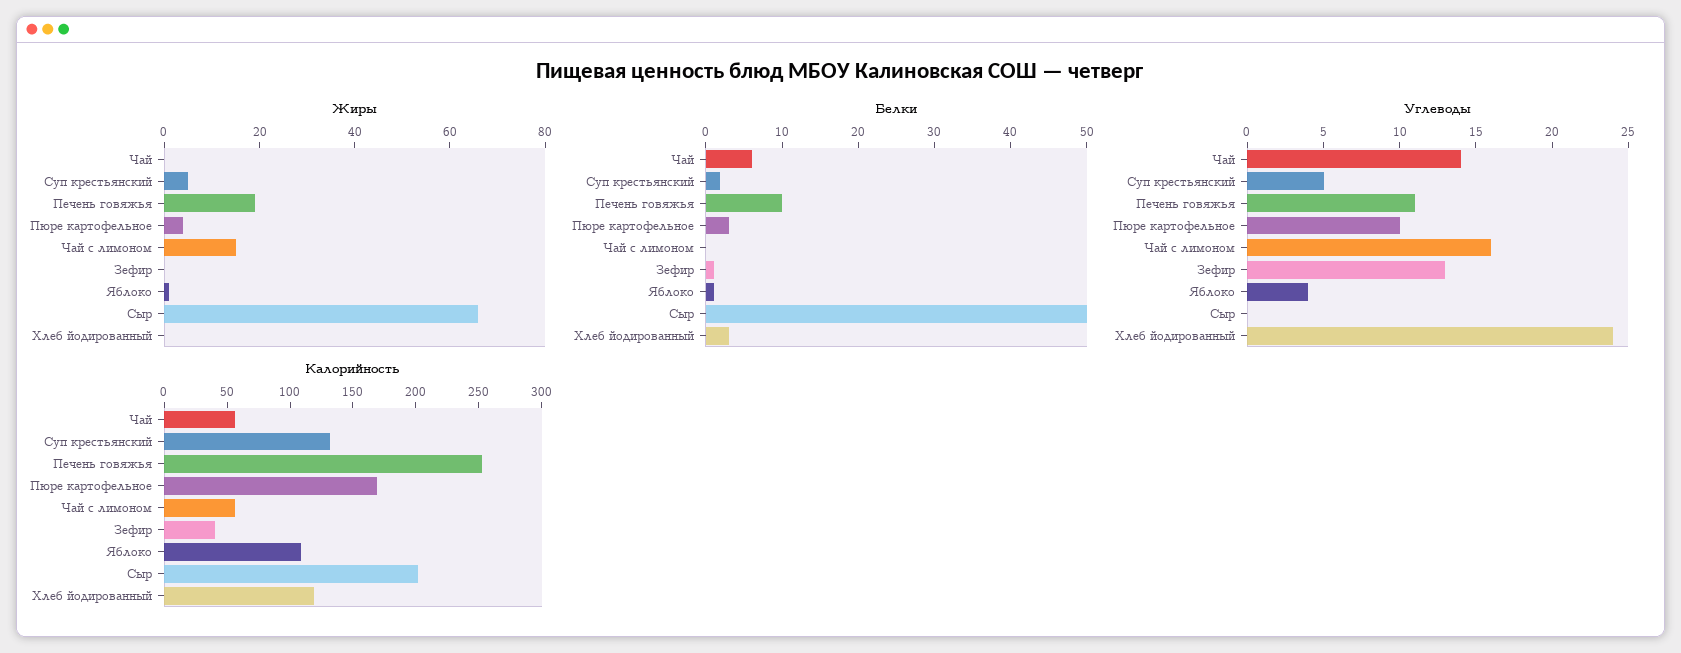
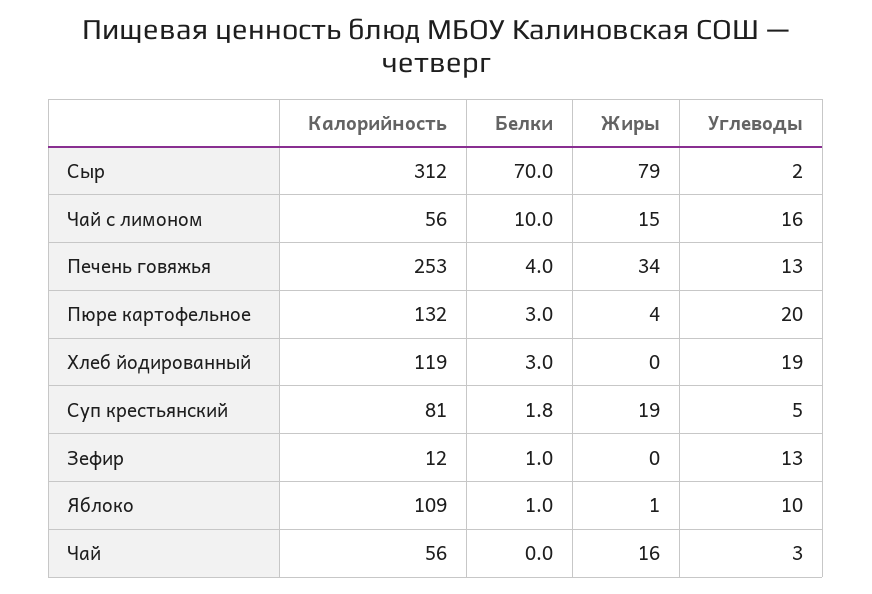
Жиры, Чай: 0 -> 16
Жиры, Суп крестьянский: 5 -> 19
Жиры, Печень говяжья: 20 -> 34
Жиры, Сыр: 65 -> 79
Белки, Чай: 6 -> 0
Белки, Печень говяжья: 10 -> 4
Белки, Чай с лимоном: 0 -> 10
Белки, Сыр: 50 -> 70
Углеводы, Чай: 14 -> 3
Углеводы, Печень говяжья: 11 -> 13
Углеводы, Пюре картофельное: 10 -> 20
Углеводы, Яблоко: 4 -> 10
Углеводы, Сыр: 0 -> 2
Углеводы, Хлеб йодированный: 24 -> 19
Калорийность, Суп крестьянский: 130 -> 81
Калорийность, Пюре картофельное: 170 -> 132
Калорийность, Зефир: 40 -> 12
Калорийность, Сыр: 200 -> 312

